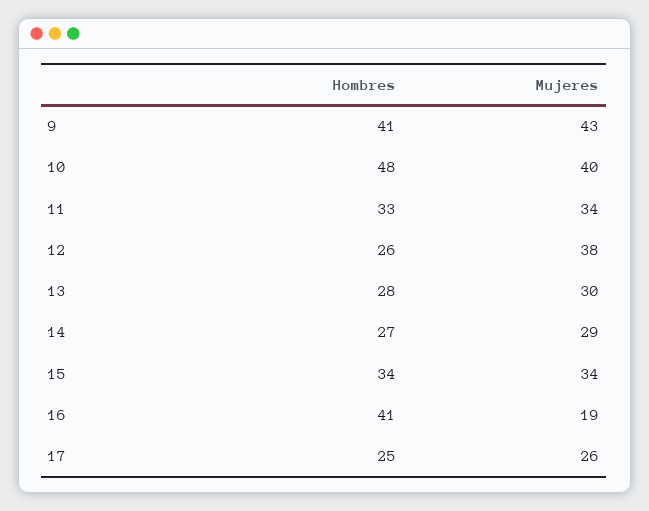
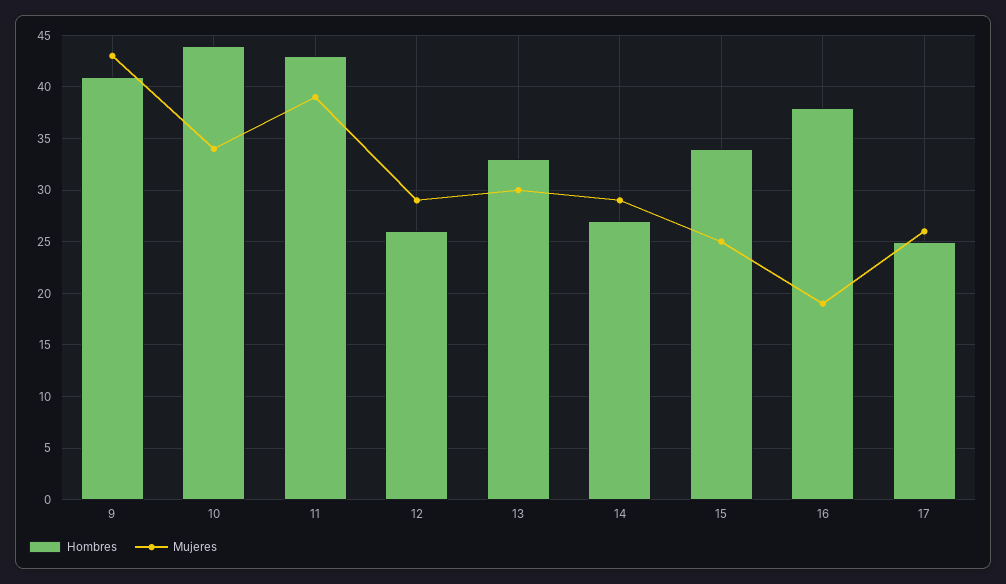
Hombres, 10: 48 -> 44
Mujeres, 10: 40 -> 34
Hombres, 11: 33 -> 43
Mujeres, 11: 34 -> 39
Mujeres, 12: 38 -> 29
Hombres, 13: 28 -> 33
Mujeres, 15: 34 -> 25
Hombres, 16: 41 -> 38

